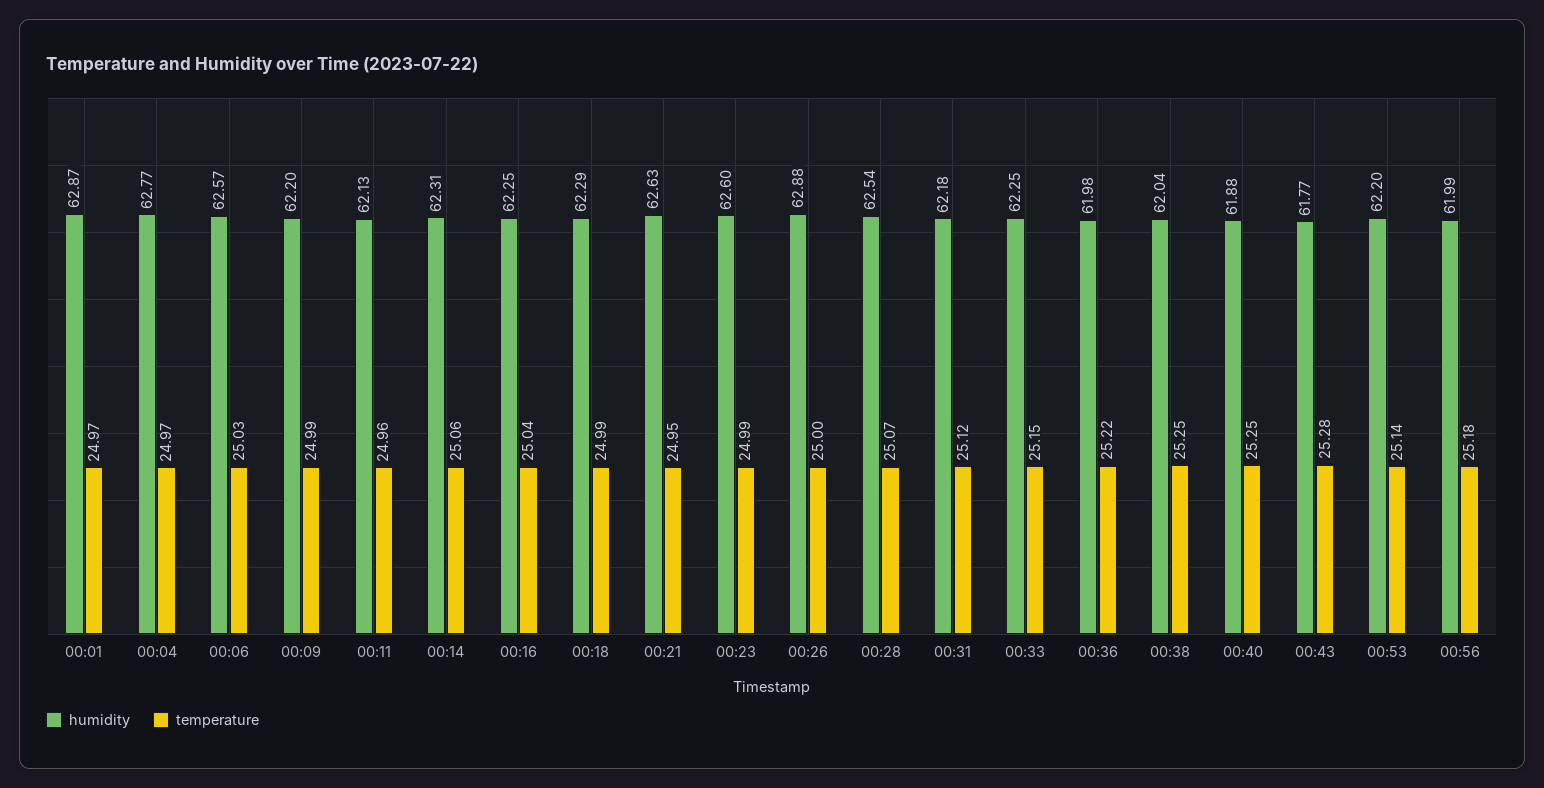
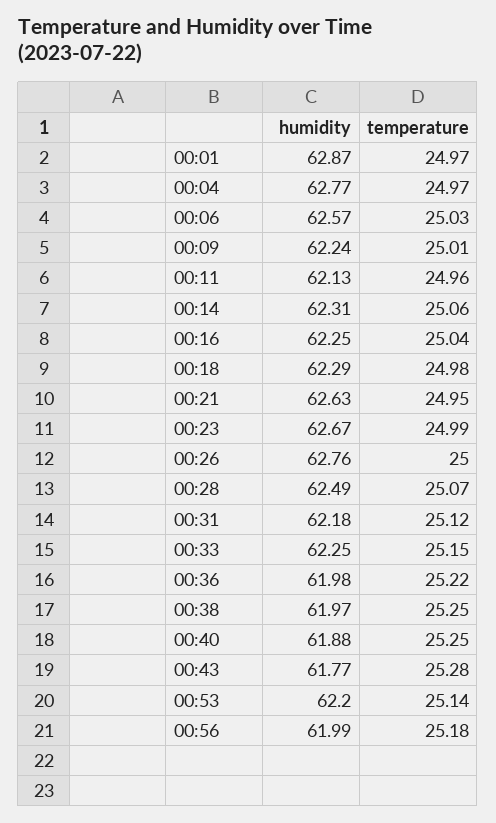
humidity, 00:09: 62.2 -> 62.24
temperature, 00:09: 24.99 -> 25.01
temperature, 00:18: 24.99 -> 24.98
humidity, 00:23: 62.6 -> 62.67
humidity, 00:26: 62.88 -> 62.76
humidity, 00:28: 62.54 -> 62.49
humidity, 00:38: 62.04 -> 61.97

